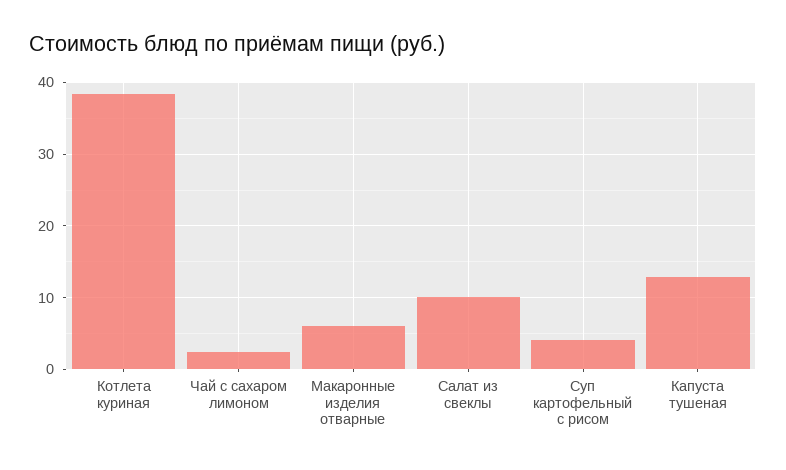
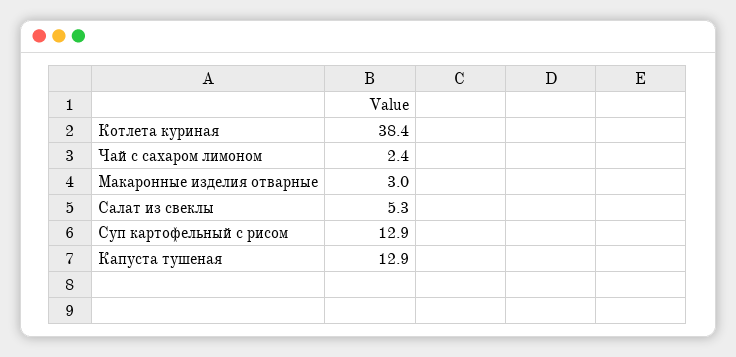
Макаронные изделия отварные: 6 -> 3
Салат из свеклы: 10 -> 5.3
Суп картофельный с рисом: 4 -> 12.9

